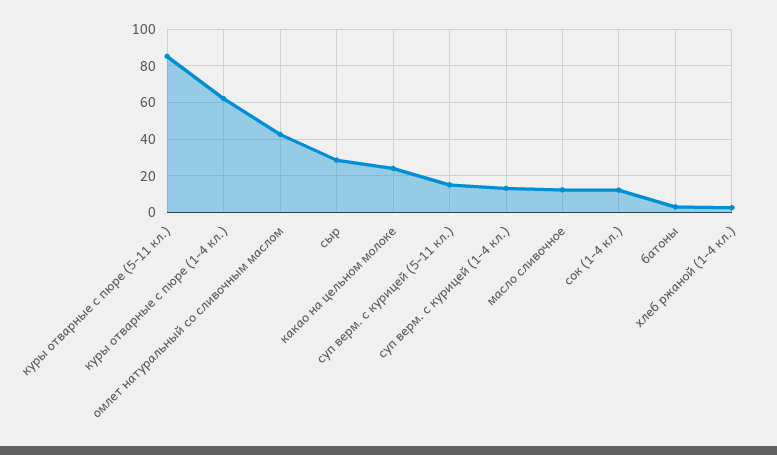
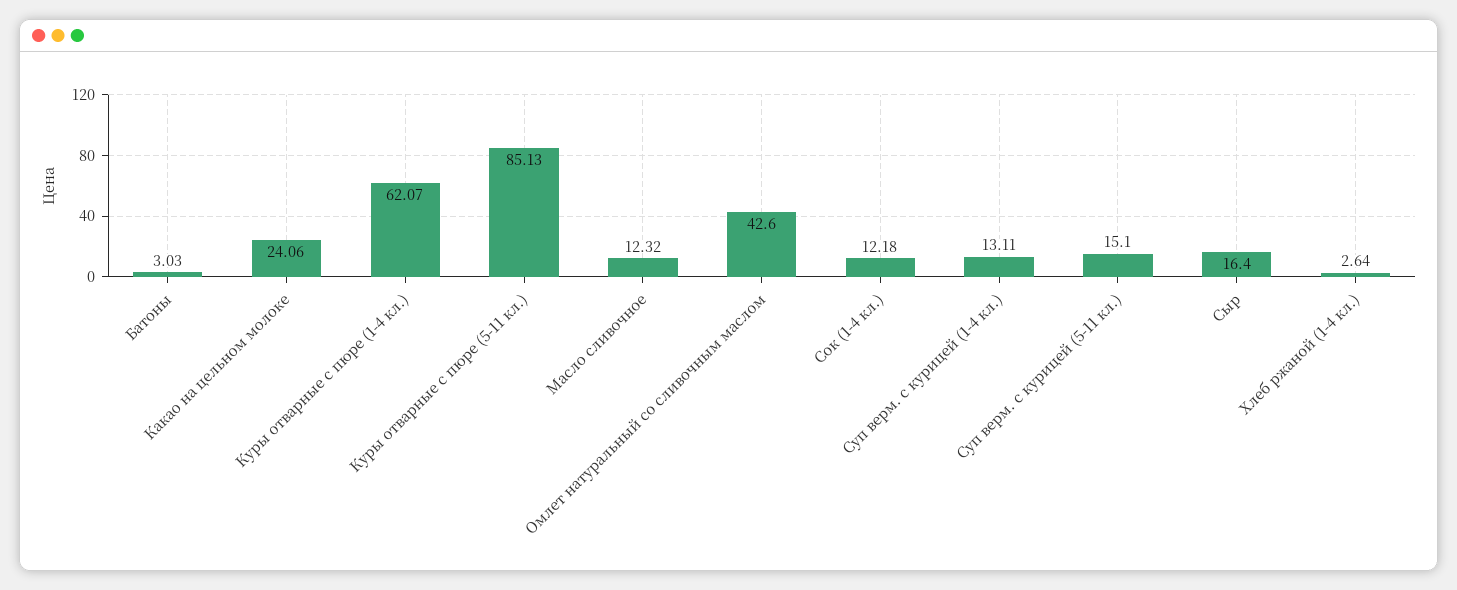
сыр: 30 -> 16.4

